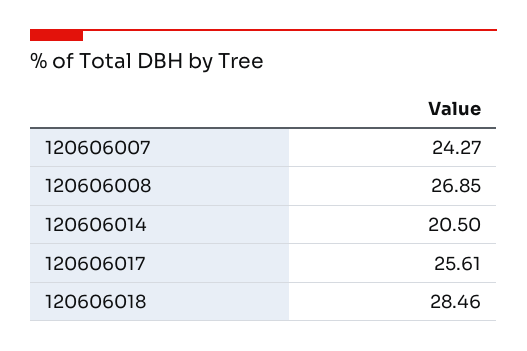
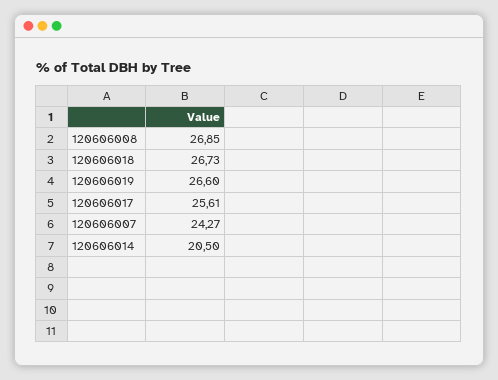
120606018: 28.46 -> 26.73
120606019: none -> 26.6

